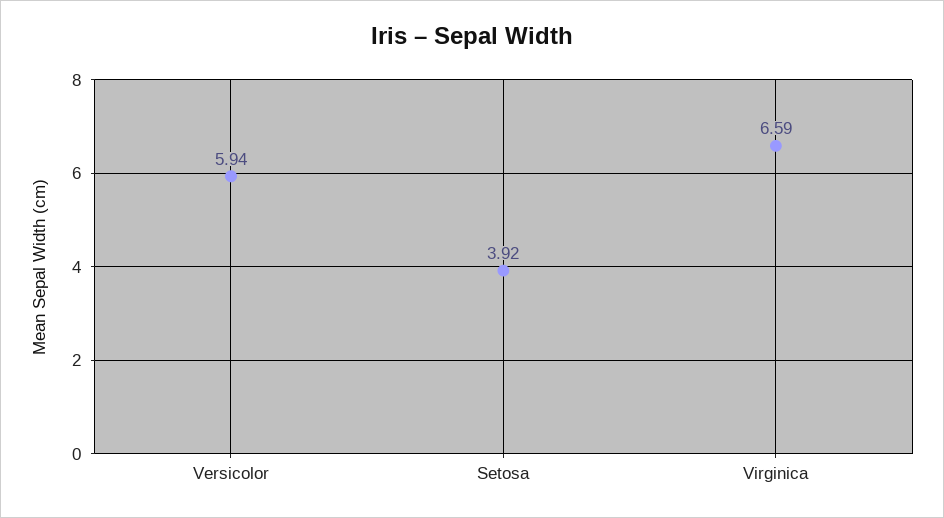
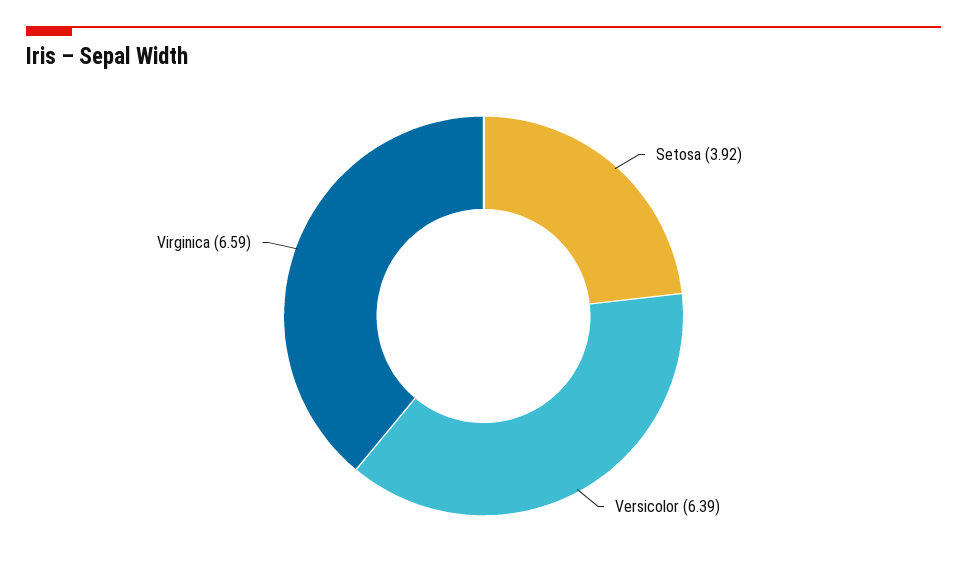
Versicolor: 5.94 -> 6.39

